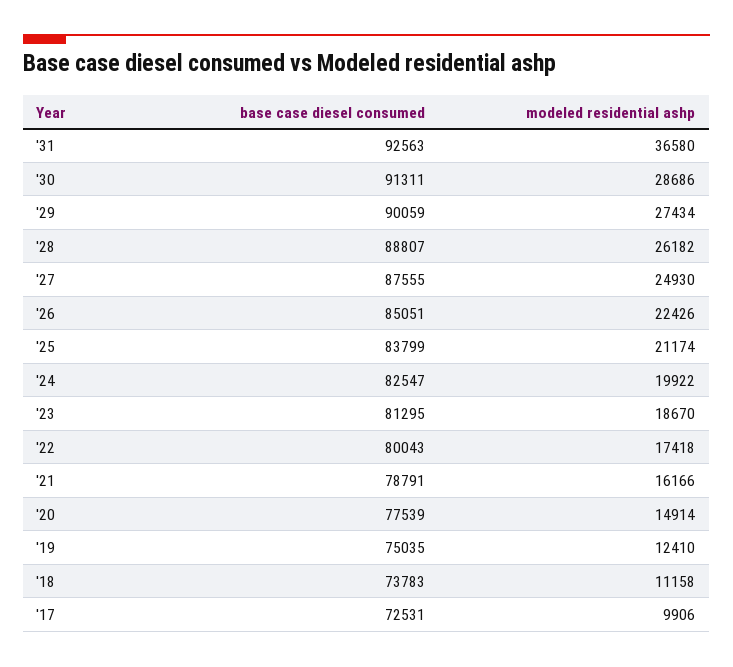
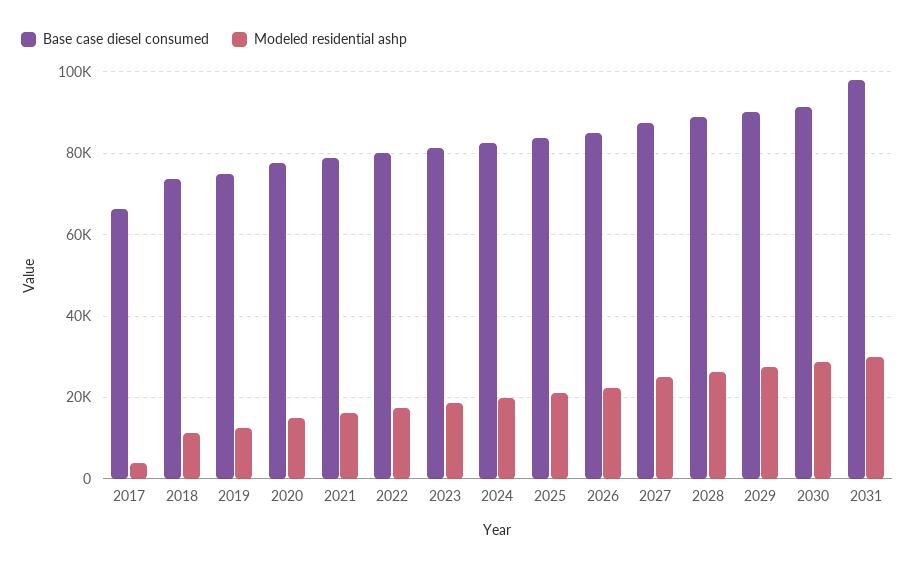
base case diesel consumed, '31: 92563 -> 98000
modeled residential ashp, '31: 36580 -> 30000
base case diesel consumed, '17: 72531 -> 66000
modeled residential ashp, '17: 9906 -> 4000

